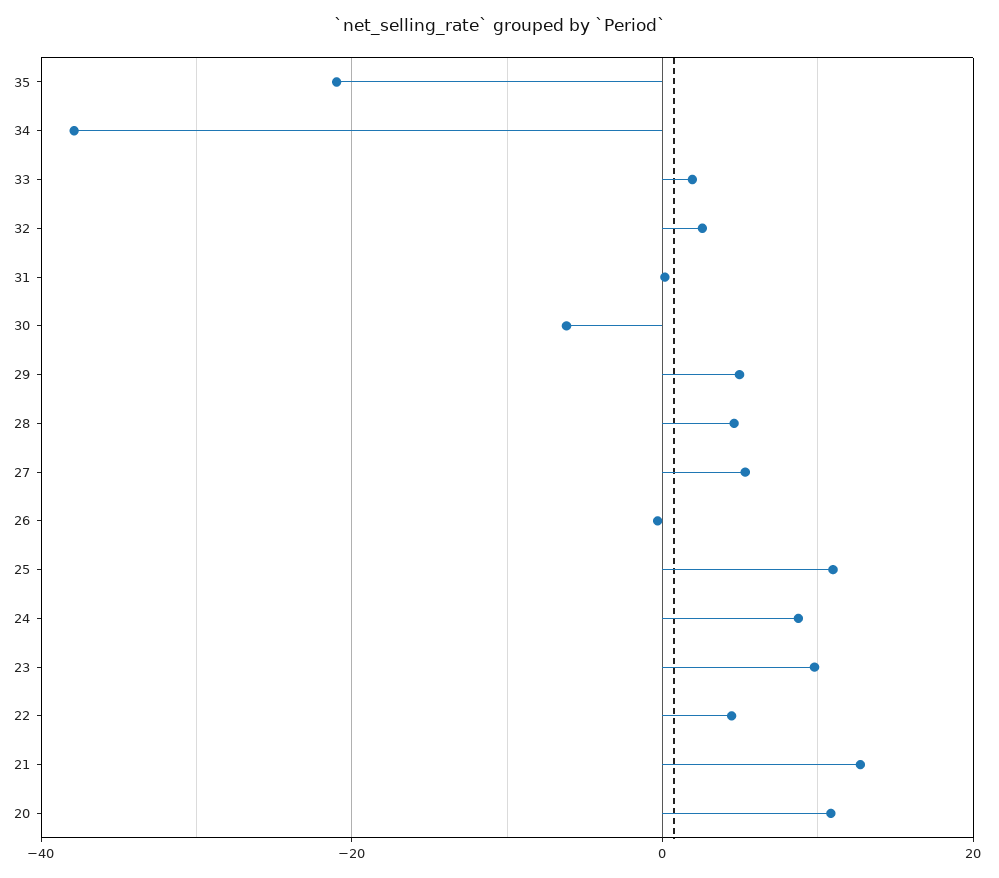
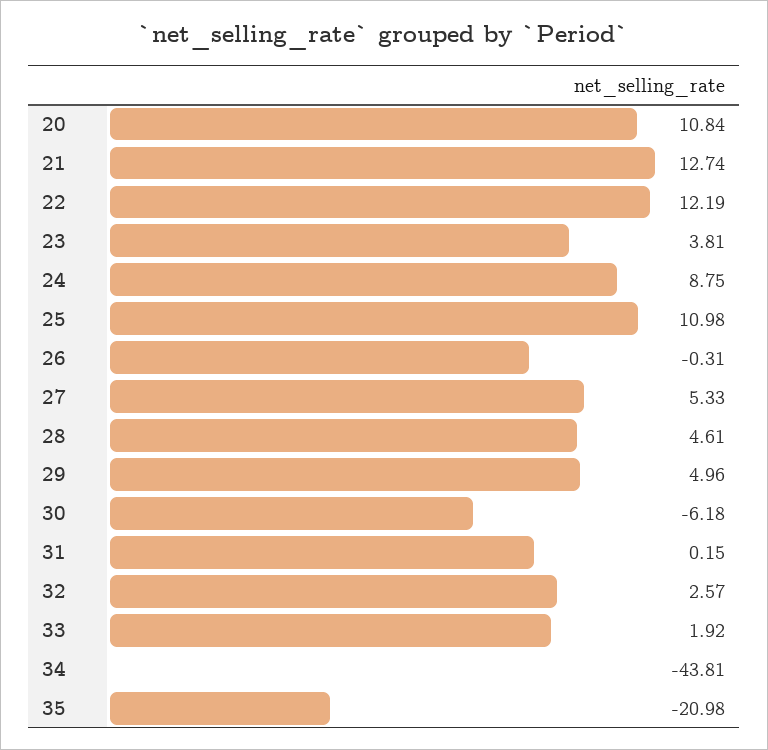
34: -38 -> -43.81
23: 10 -> 3.81
22: 4 -> 12.19

